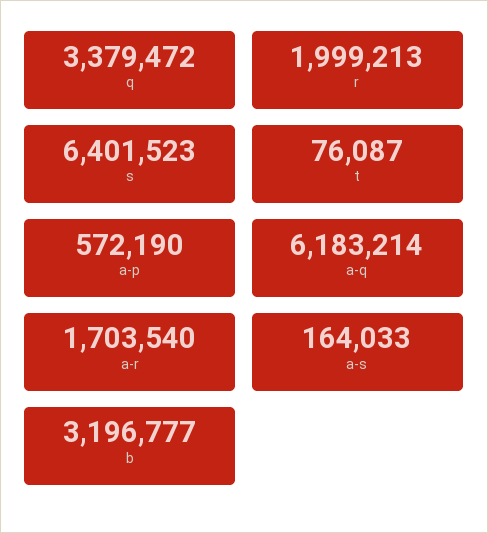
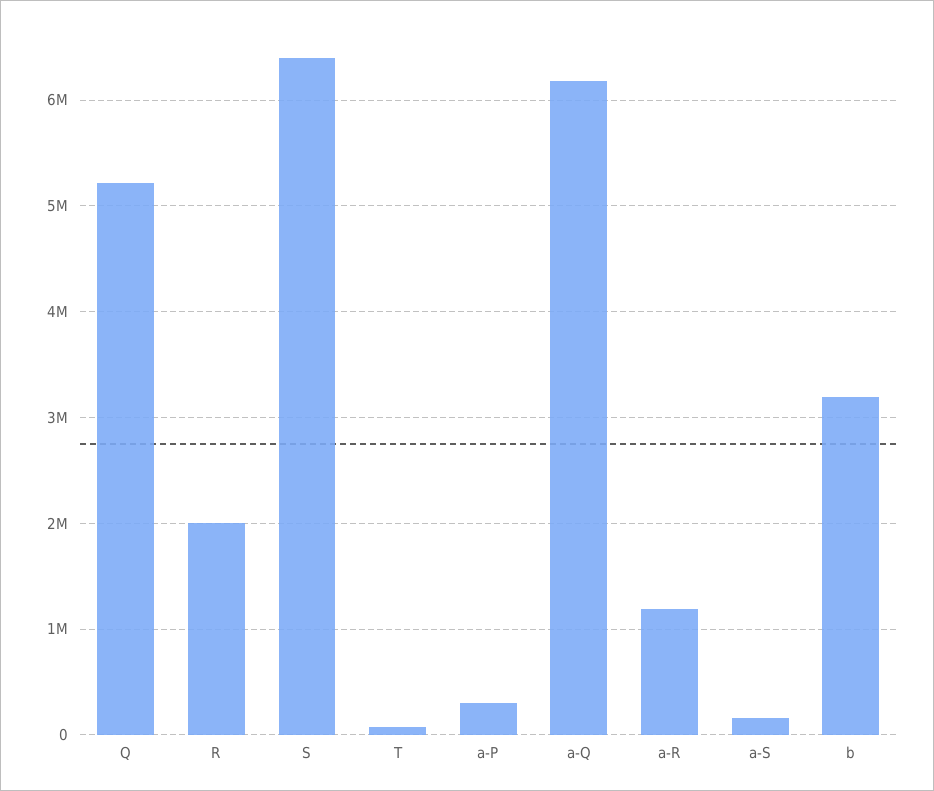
q: 3379472 -> 5200000
a-p: 572190 -> 300000
a-r: 1703540 -> 1200000

